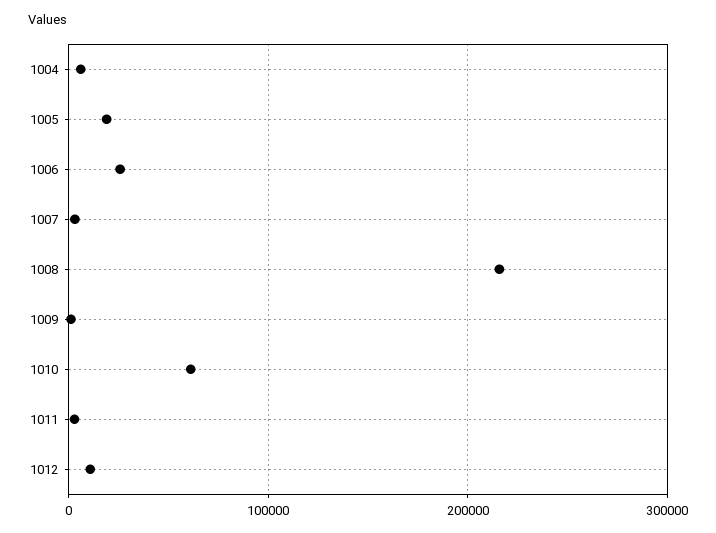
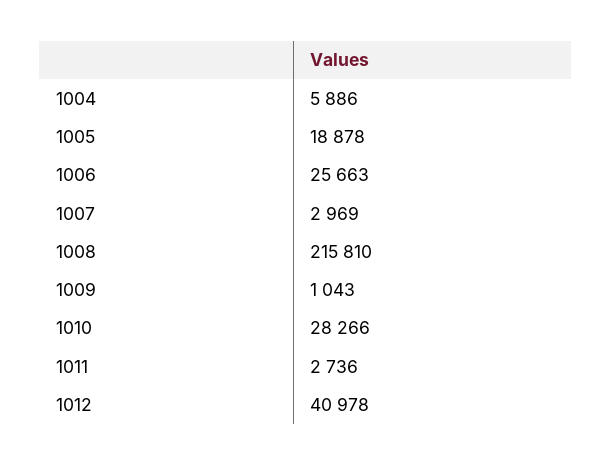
1010: 60000 -> 28266
1012: 10000 -> 40978

